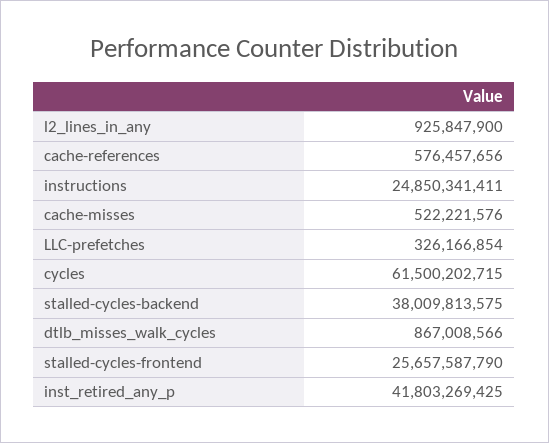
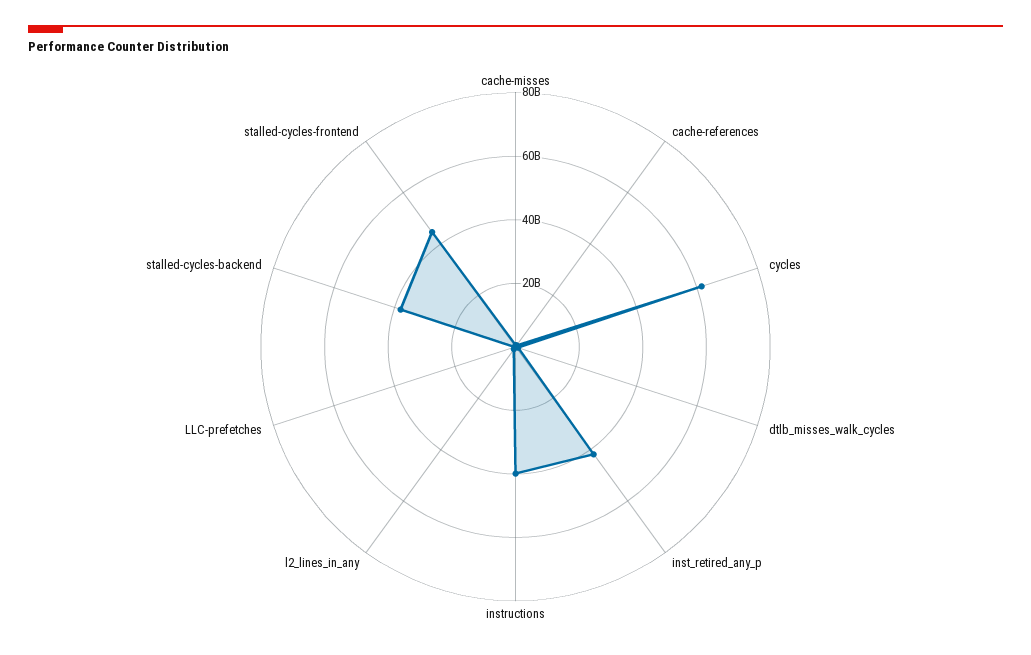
instructions: 24850341411 -> 40000000000
stalled-cycles-frontend: 25657587790 -> 45000000000

